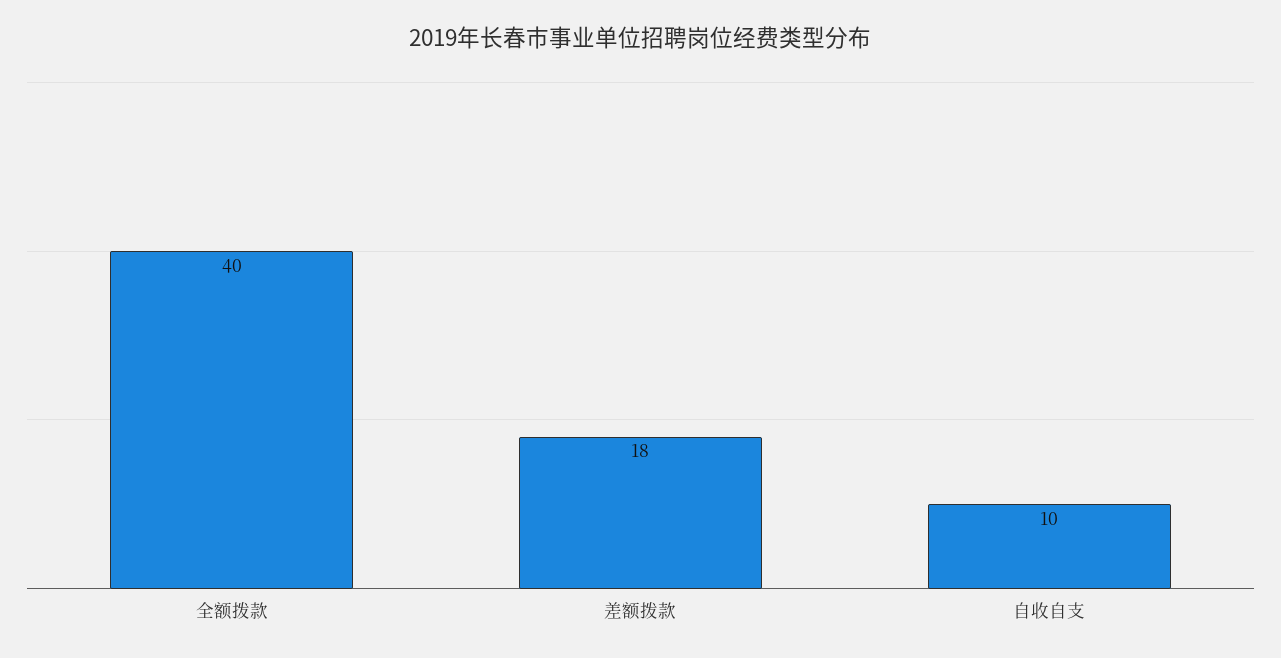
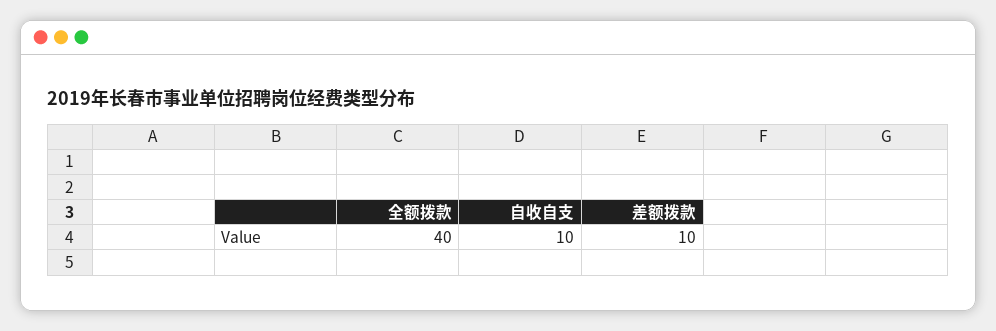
差额拨款: 18 -> 10

